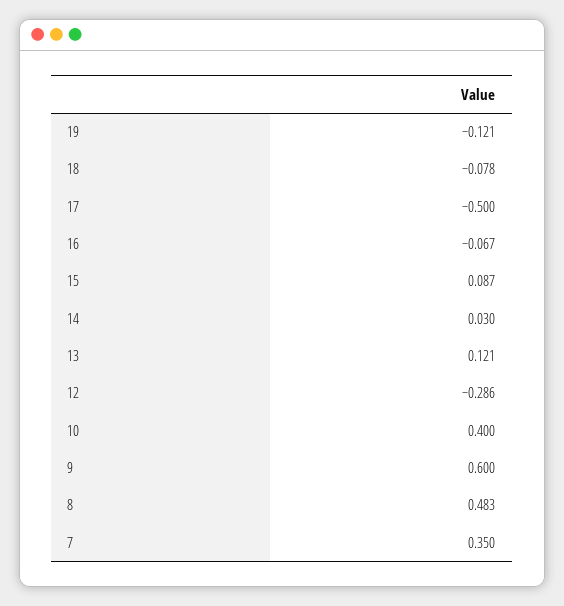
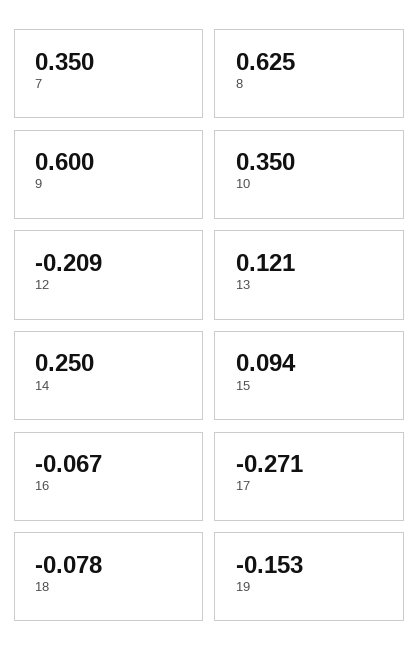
19: -0.121 -> -0.153
17: -0.5 -> -0.271
15: 0.087 -> 0.094
14: 0.03 -> 0.25
12: -0.286 -> -0.209
10: 0.4 -> 0.35
8: 0.483 -> 0.625

